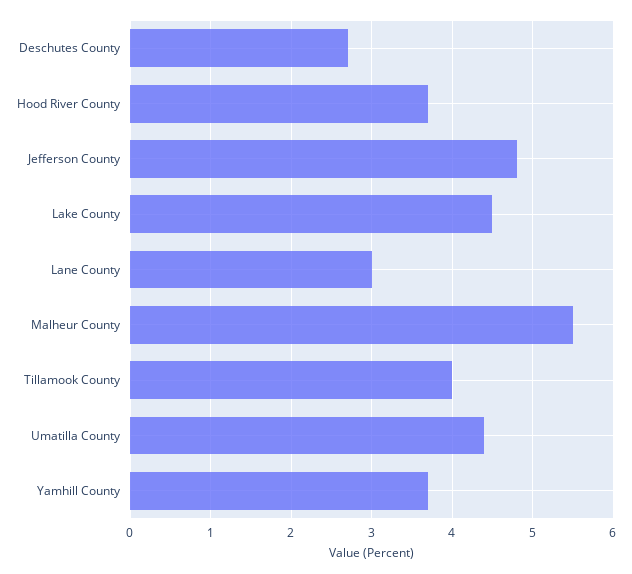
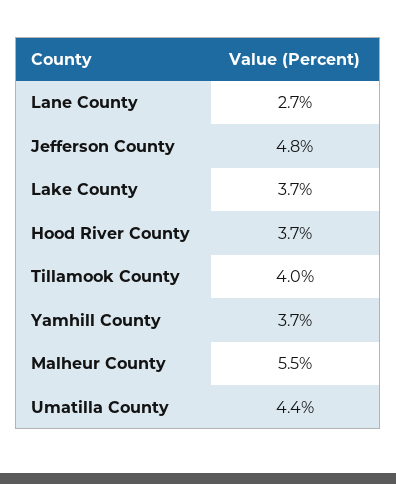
Deschutes County: 2.7 -> none
Lake County: 4.5 -> 3.7
Lane County: 3 -> 2.7

